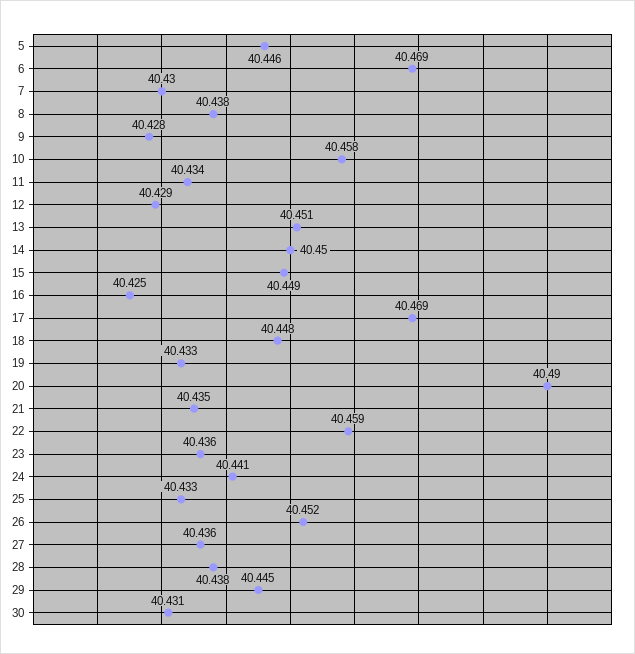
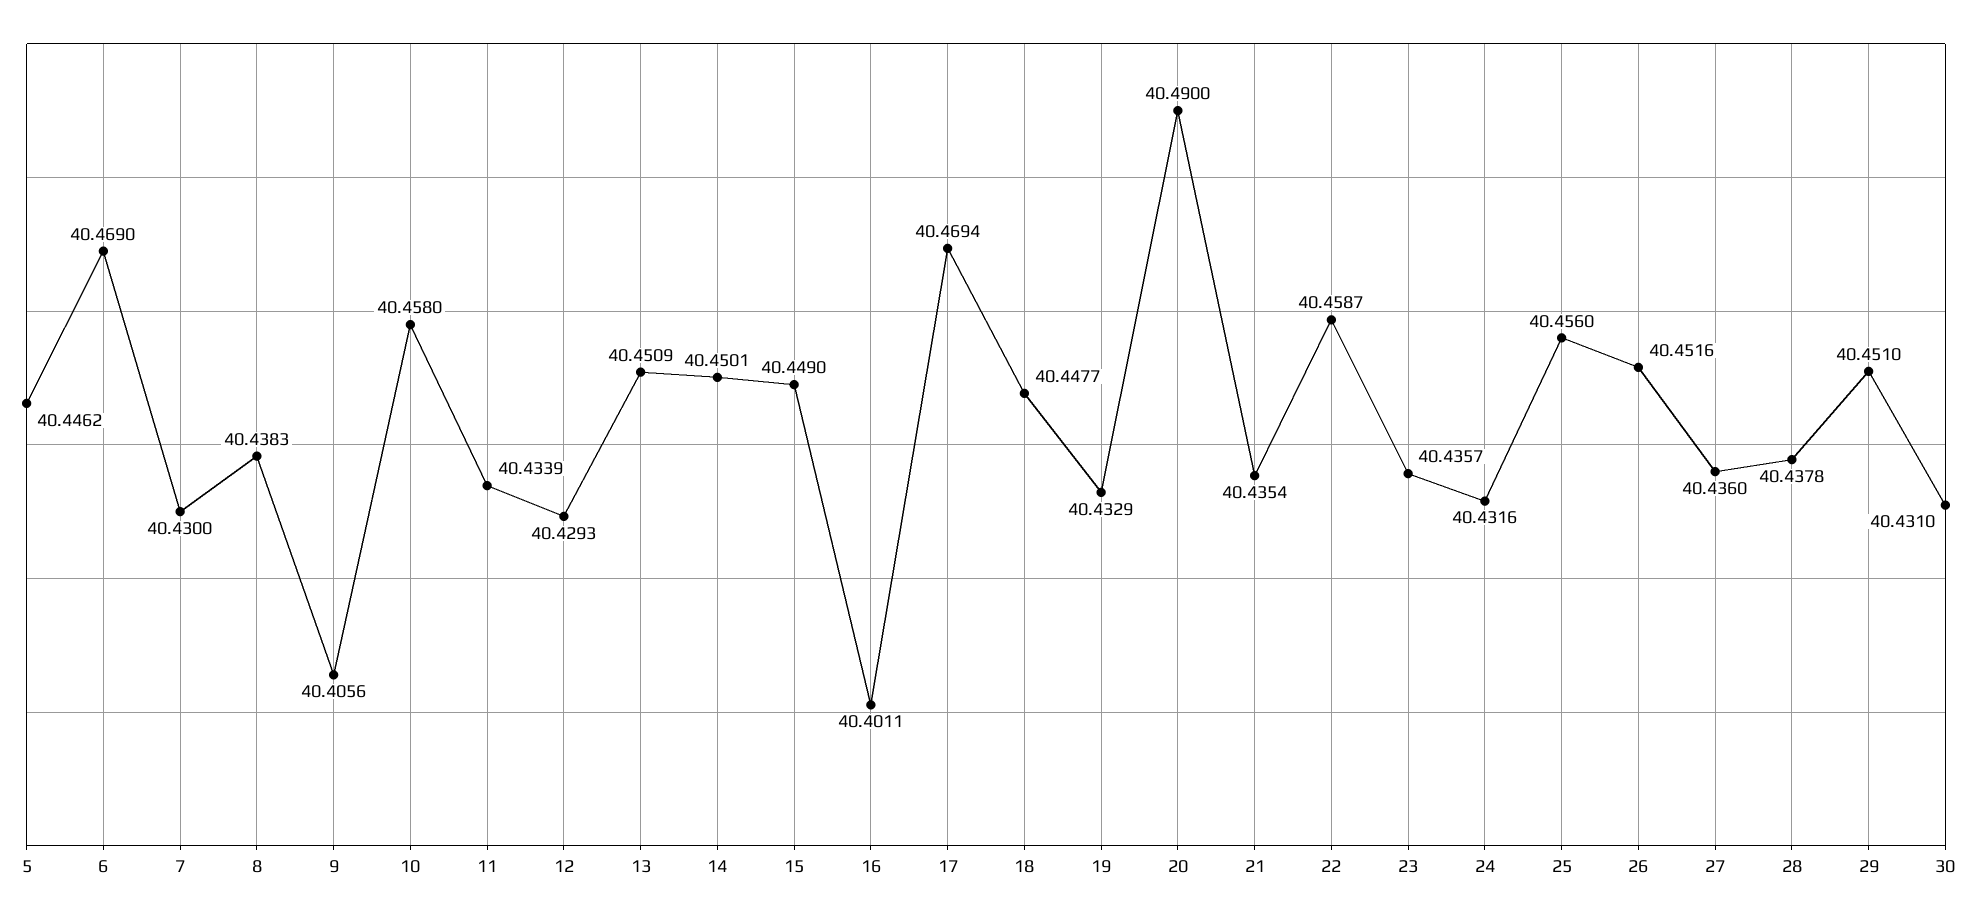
9: 40.428 -> 40.4056
16: 40.425 -> 40.4011
24: 40.441 -> 40.4316
25: 40.433 -> 40.456
29: 40.445 -> 40.451

